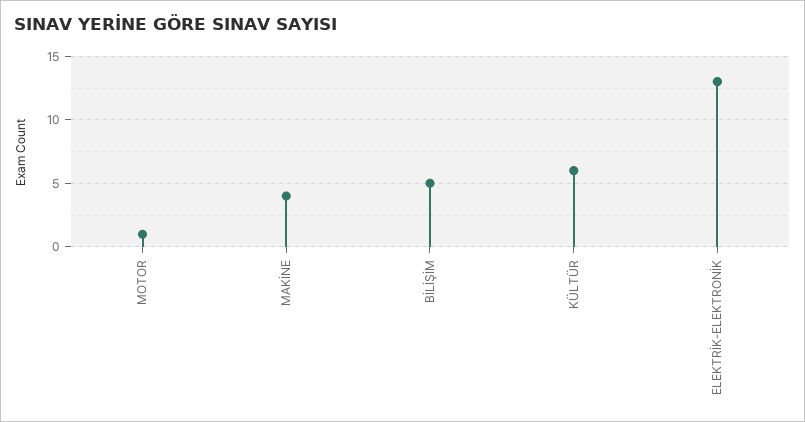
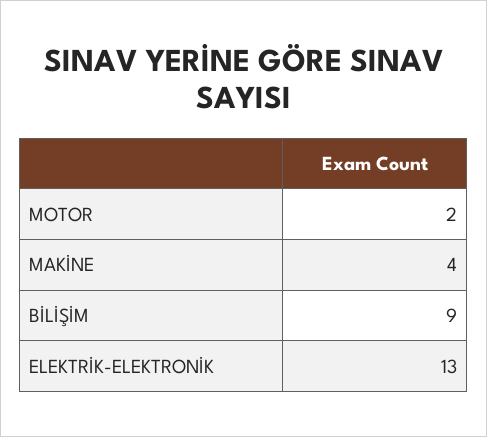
MOTOR: 1 -> 2
BİLİŞİM: 5 -> 9
KÜLTÜR: 6 -> none

